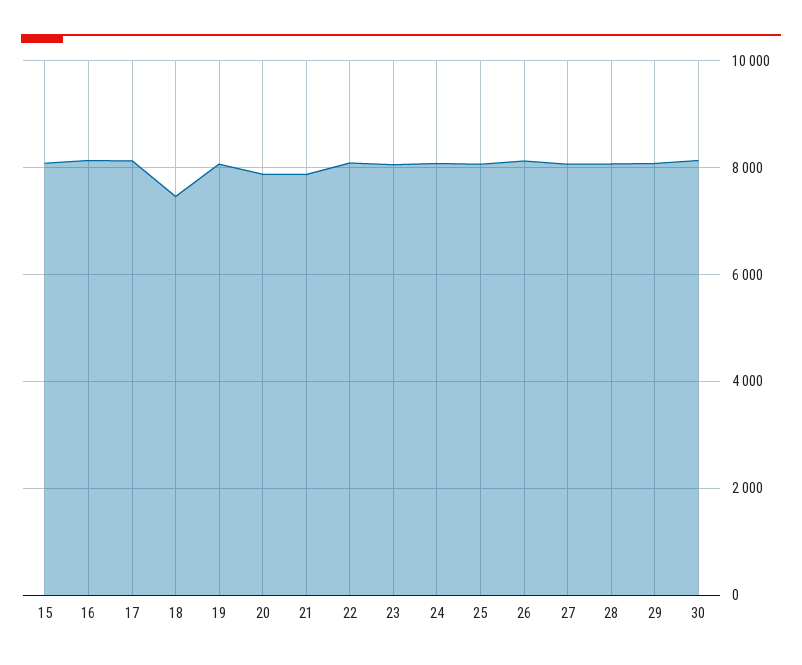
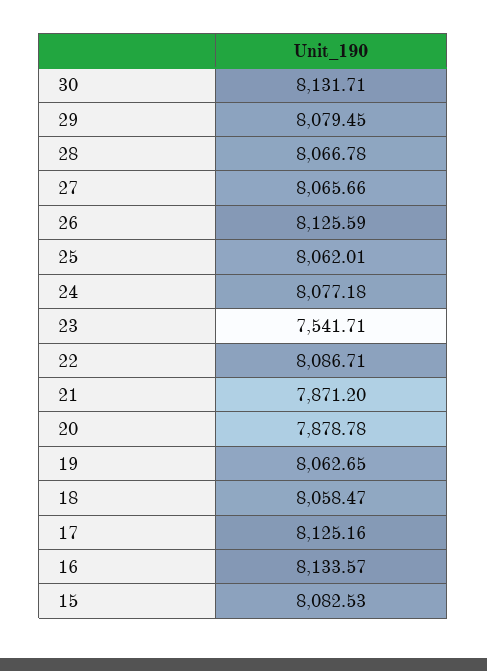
18: 7400 -> 8058.47
23: 8000 -> 7541.71

